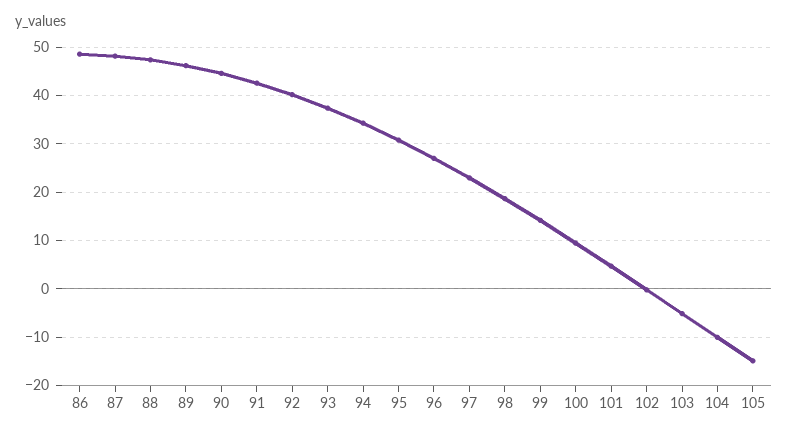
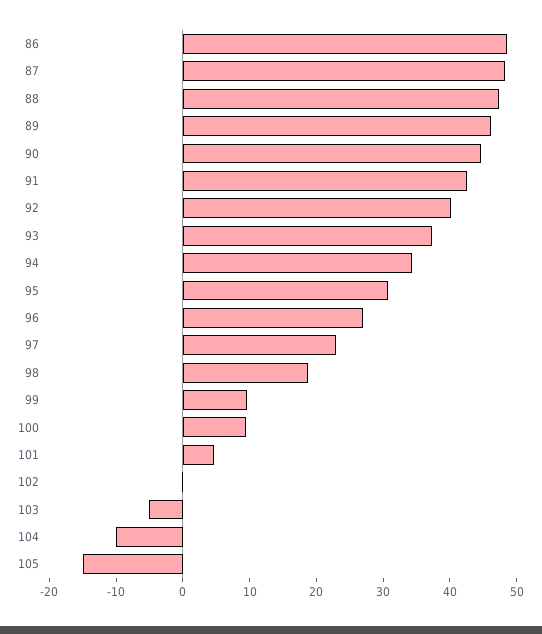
99: 14 -> 10

